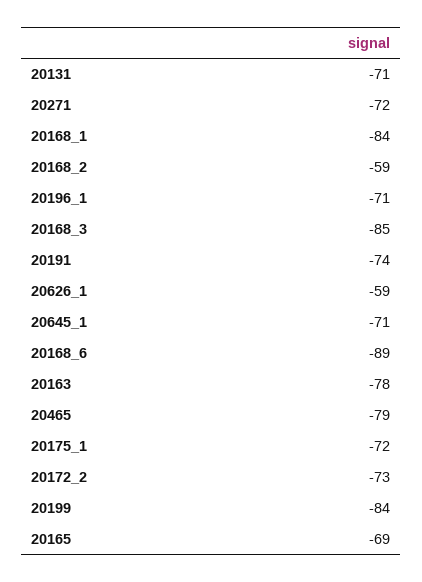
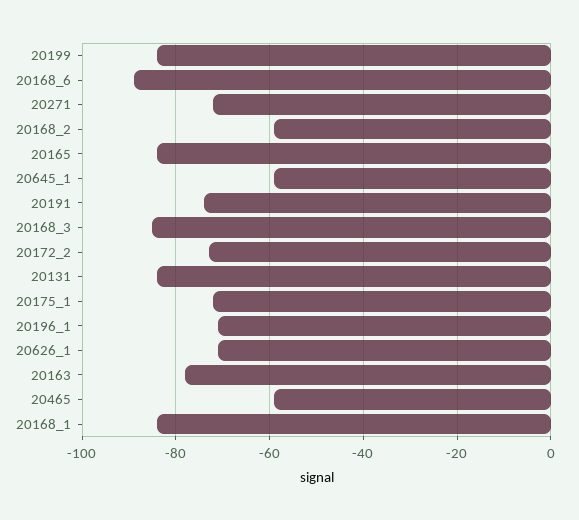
20131: -71 -> -85
20626_1: -59 -> -70
20645_1: -71 -> -60
20465: -79 -> -60
20165: -69 -> -85

